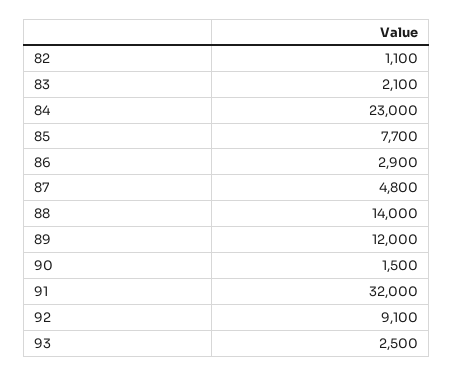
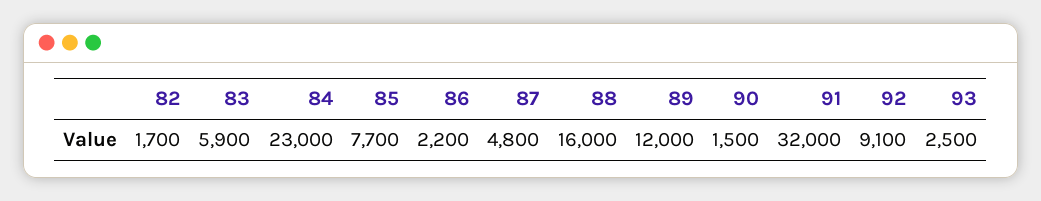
82: 1100 -> 1700
83: 2100 -> 5900
86: 2900 -> 2200
88: 14000 -> 16000

